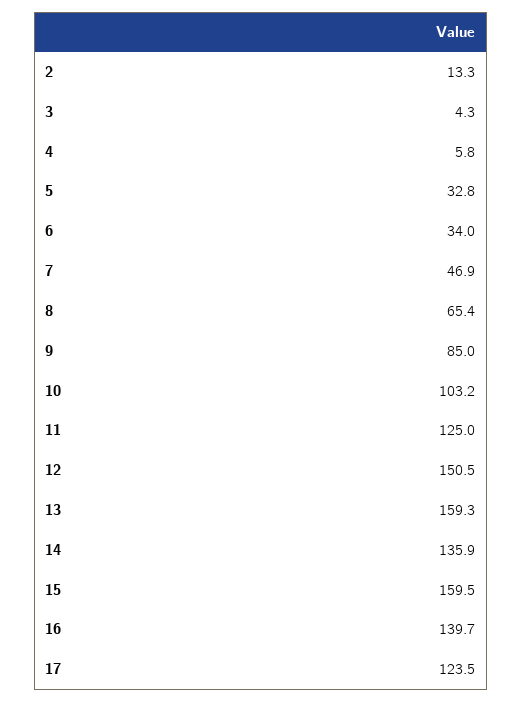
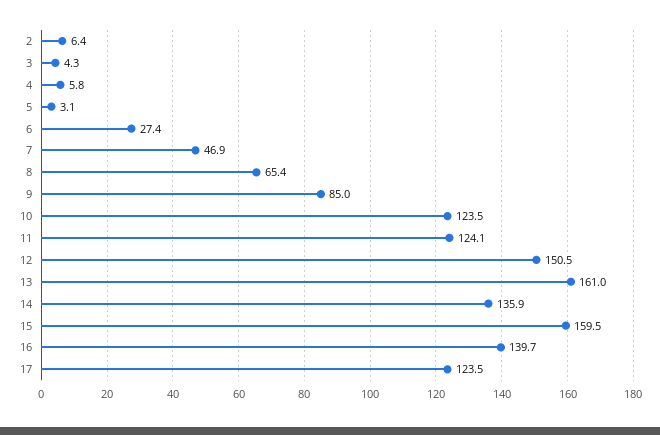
2: 13.3 -> 6.4
5: 32.8 -> 3.1
6: 34 -> 27.4
10: 103.2 -> 123.5
11: 125 -> 124.1
13: 159.3 -> 161

